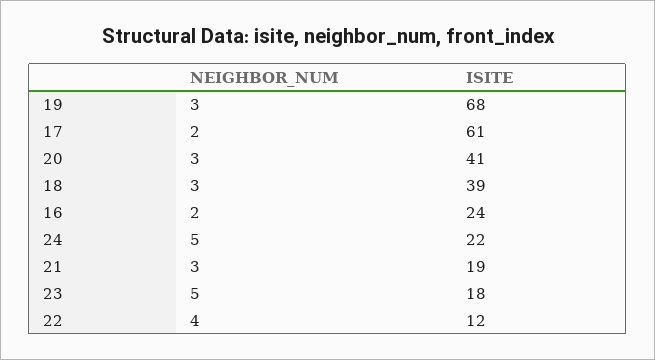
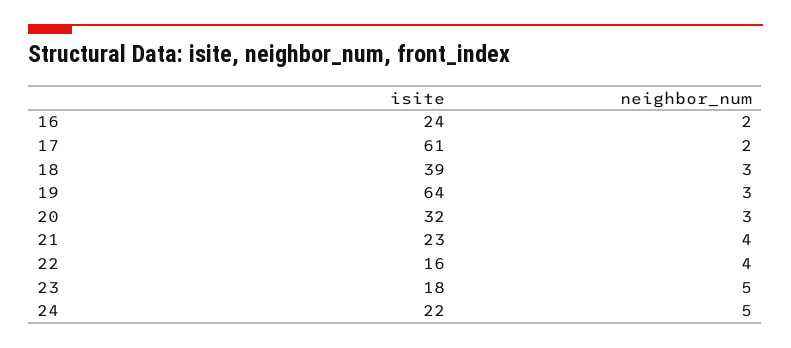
ISITE, 19: 68 -> 64
ISITE, 20: 41 -> 32
NEIGHBOR_NUM, 21: 3 -> 4
ISITE, 21: 19 -> 23
ISITE, 22: 12 -> 16

